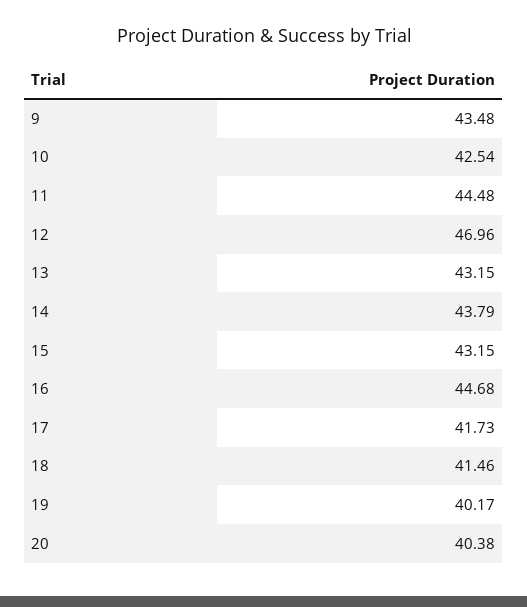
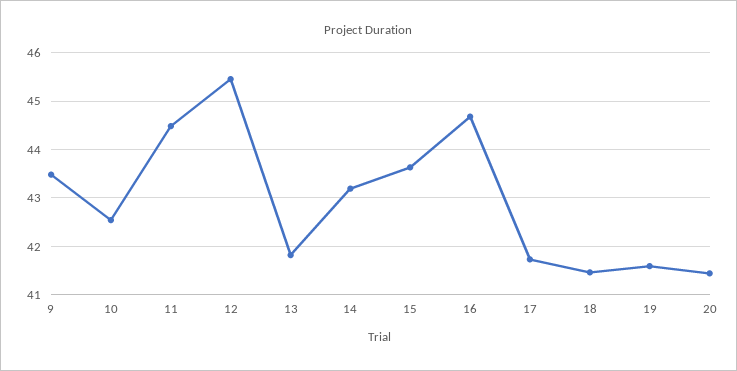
12: 46.96 -> 45.4
13: 43.15 -> 41.8
14: 43.79 -> 43.2
15: 43.15 -> 43.6
19: 40.17 -> 41.6
20: 40.38 -> 41.4

